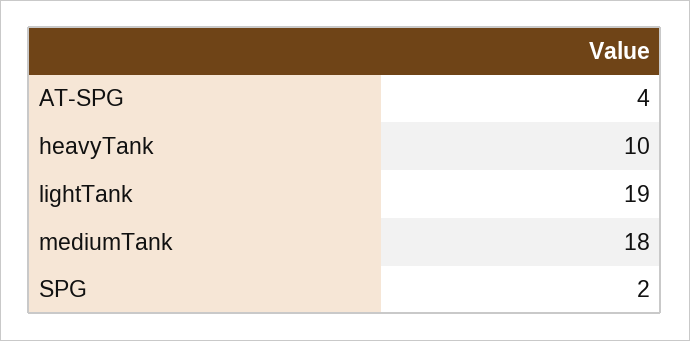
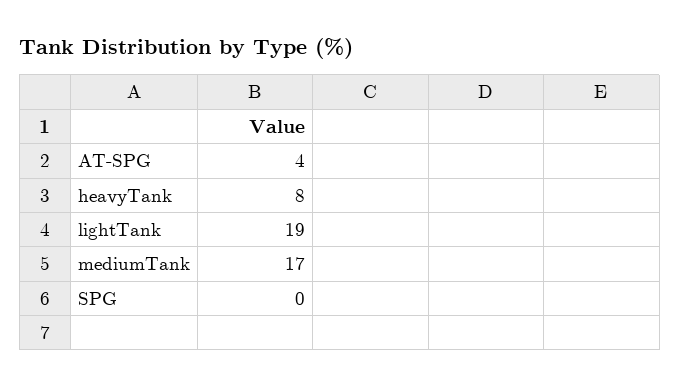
heavyTank: 10 -> 8
mediumTank: 18 -> 17
SPG: 2 -> 0

